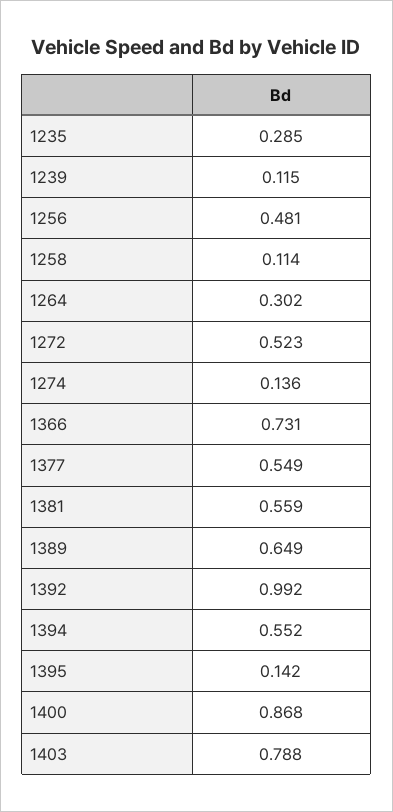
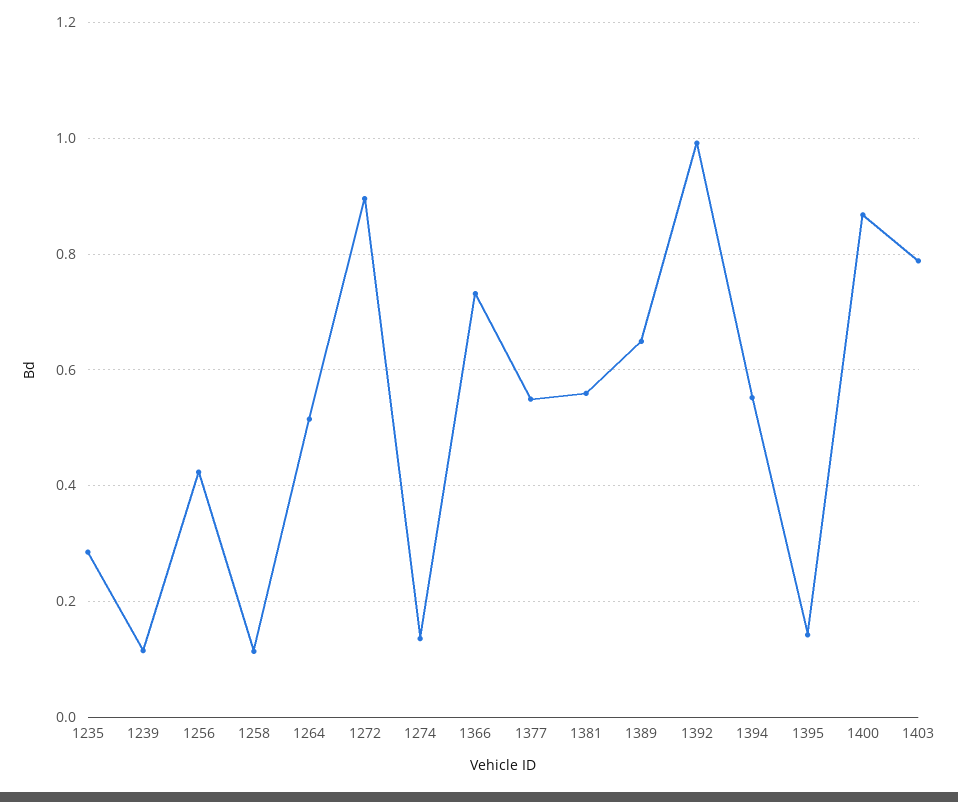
1256: 0.481 -> 0.42
1264: 0.302 -> 0.52
1272: 0.523 -> 0.9

